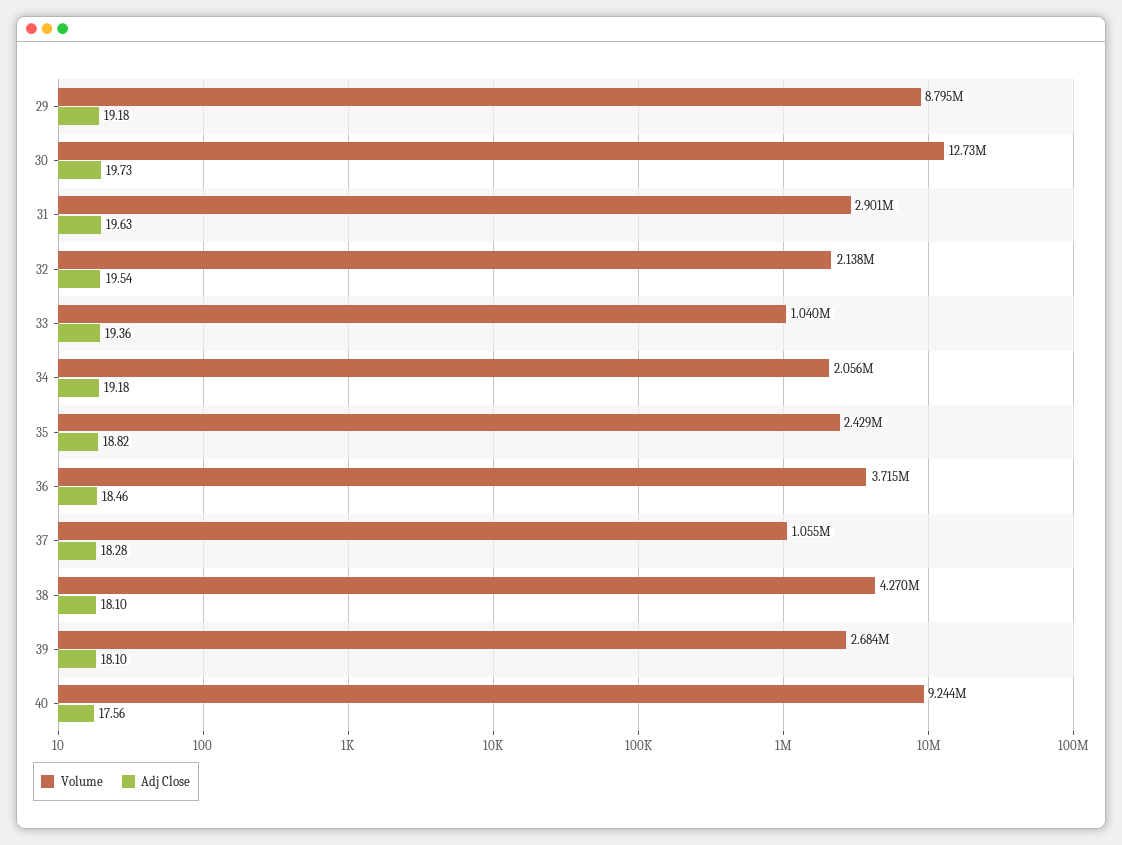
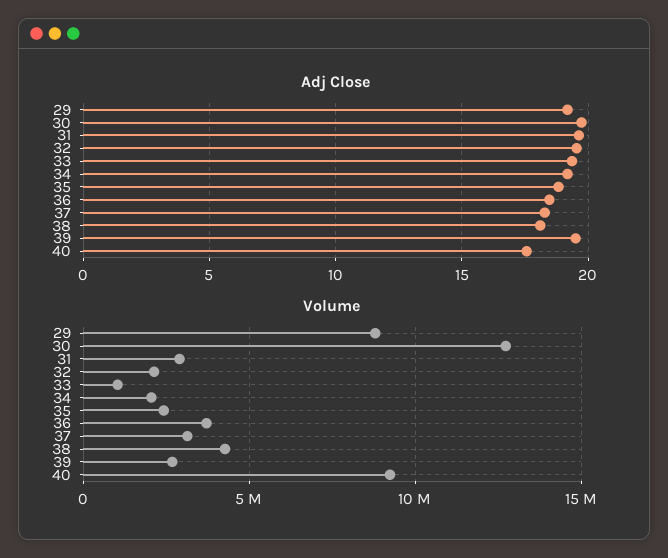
Volume, 37: 1055000 -> 3000000
Adj Close, 39: 18.1 -> 19.5

